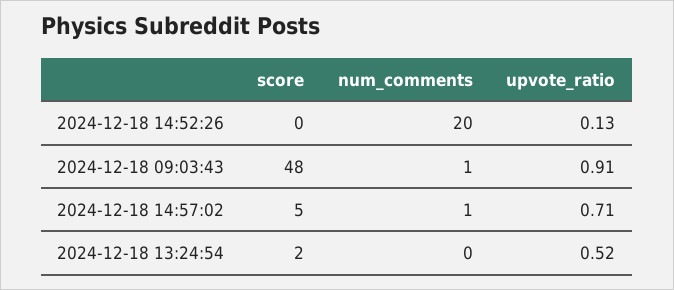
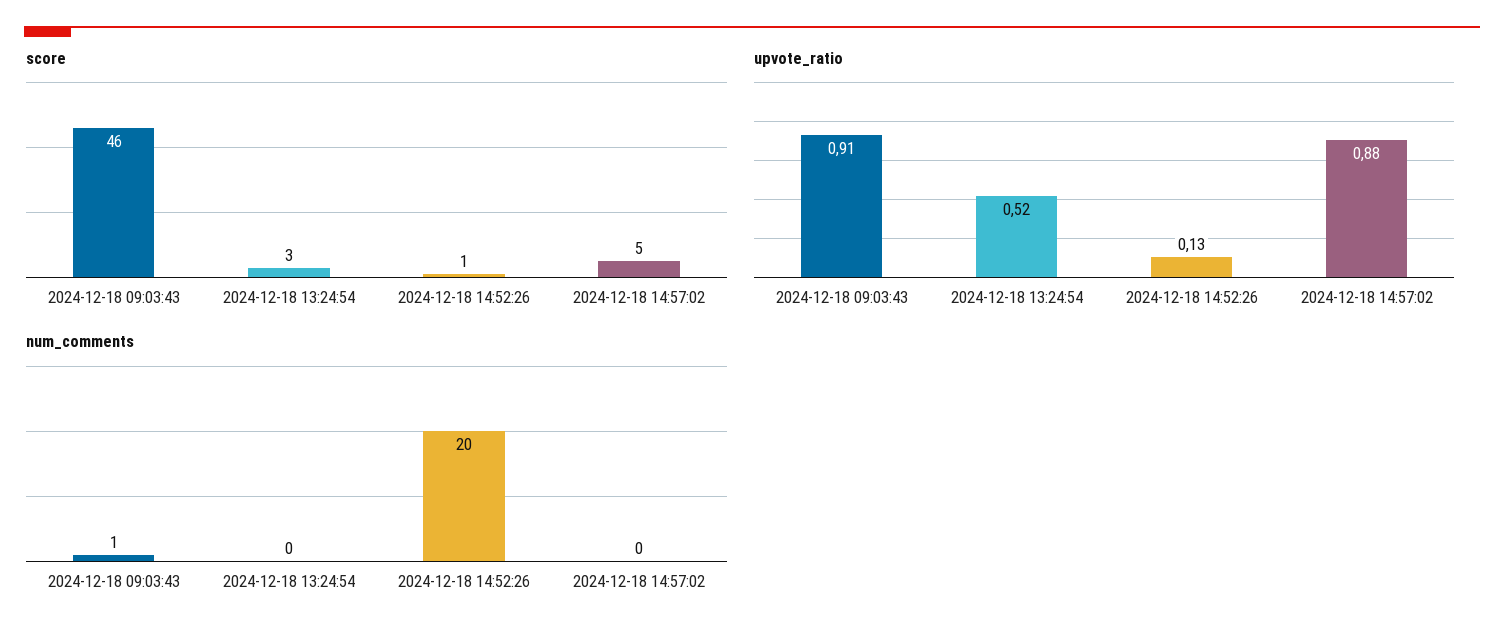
score, 2024-12-18 14:52:26: 0 -> 1
score, 2024-12-18 09:03:43: 48 -> 46
num_comments, 2024-12-18 14:57:02: 1 -> 0
upvote_ratio, 2024-12-18 14:57:02: 0.71 -> 0.88
score, 2024-12-18 13:24:54: 2 -> 3

